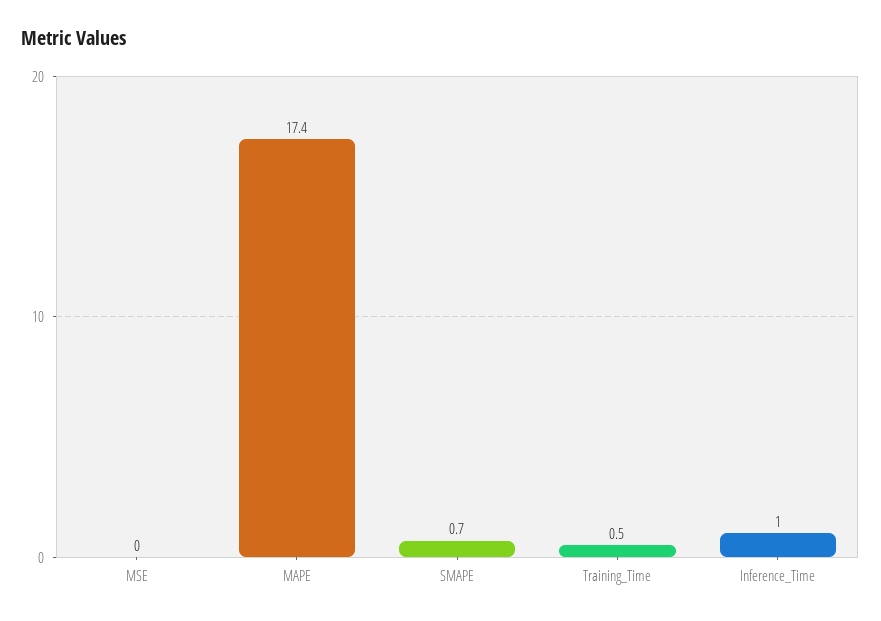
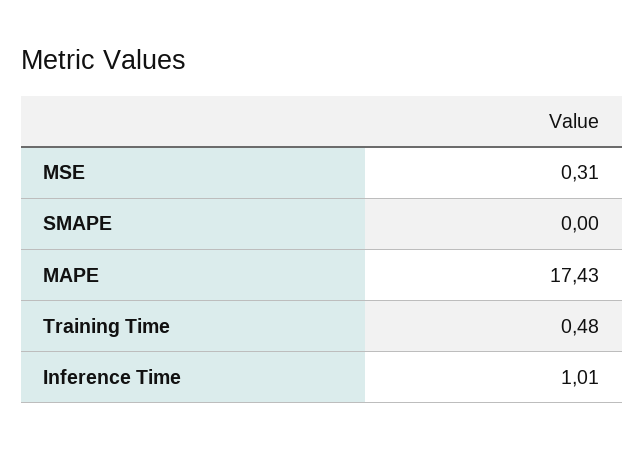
MSE: 0 -> 0.31
SMAPE: 0.7 -> 0

